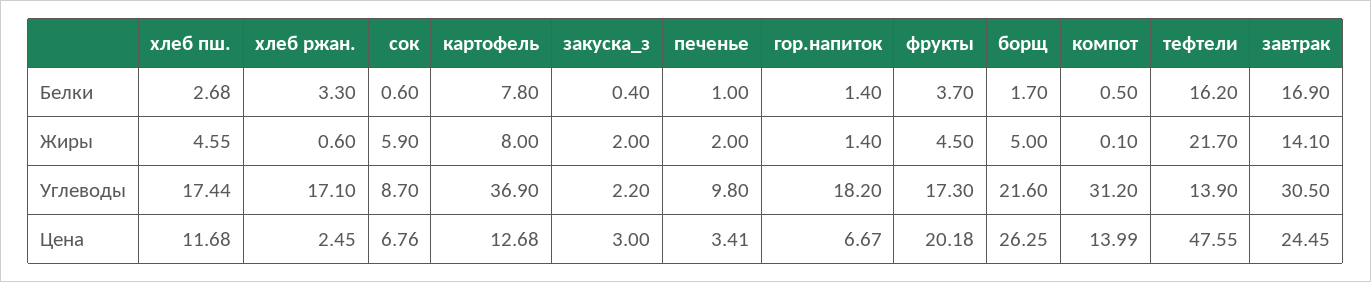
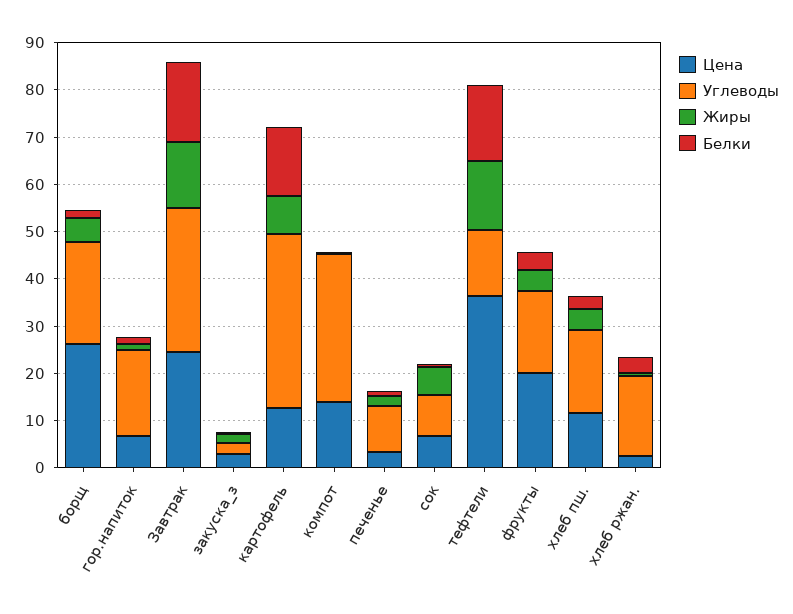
Белки, картофель: 7.8 -> 14
Жиры, тефтели: 21.7 -> 14
Цена, тефтели: 47.55 -> 36

